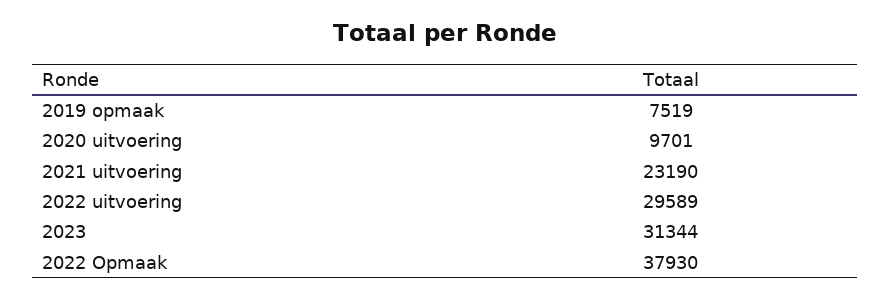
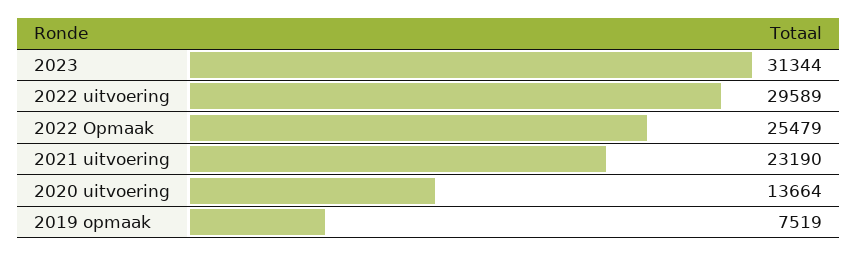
2020 uitvoering: 9701 -> 13664
2022 Opmaak: 37930 -> 25479

